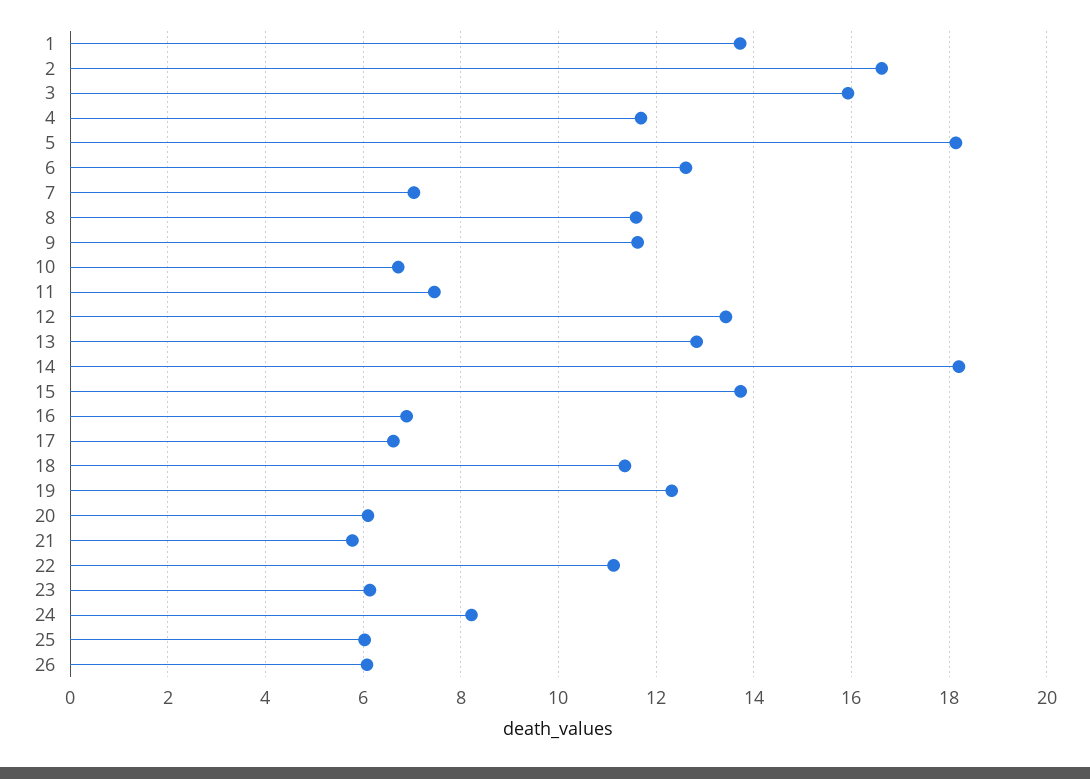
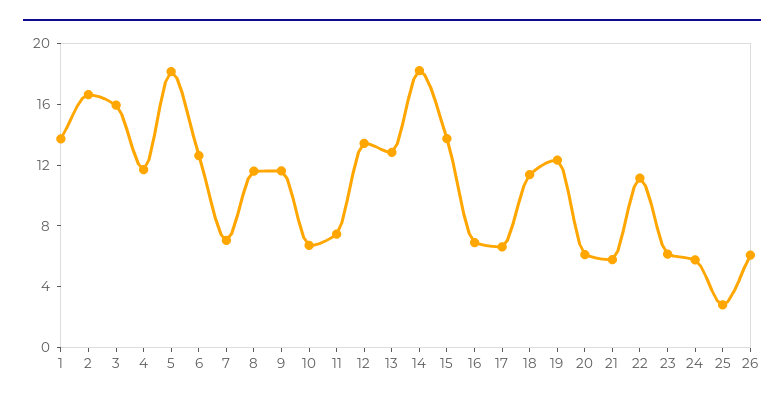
24: 8.2 -> 6
25: 6 -> 3

